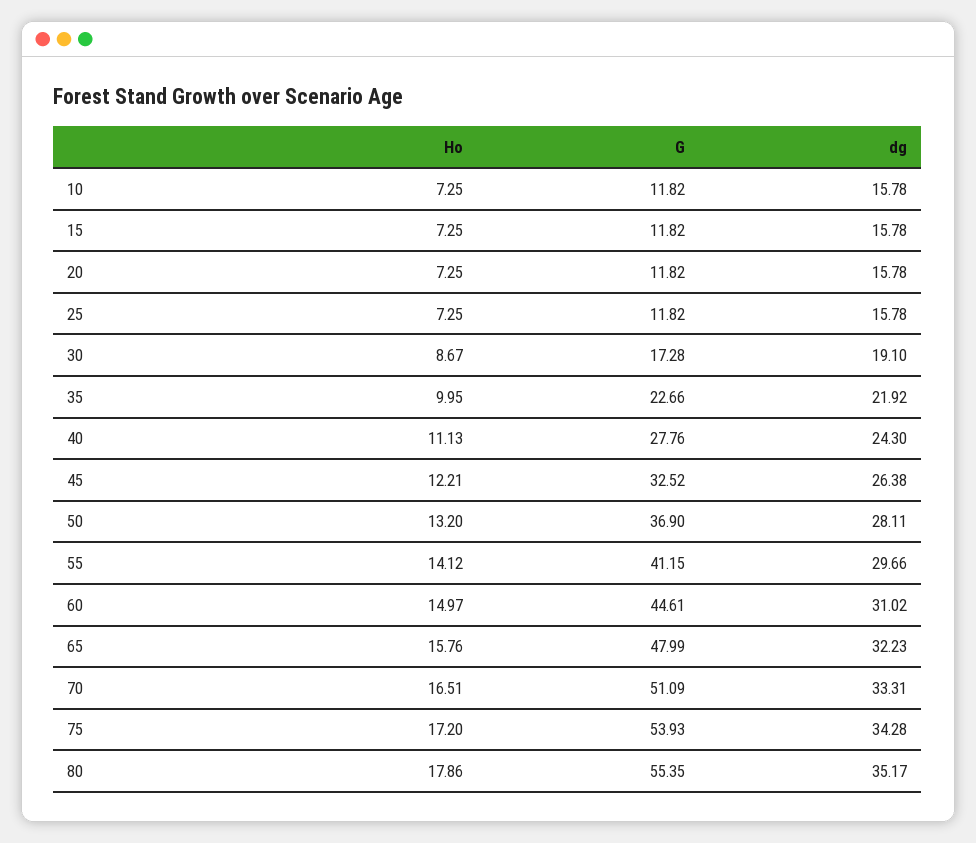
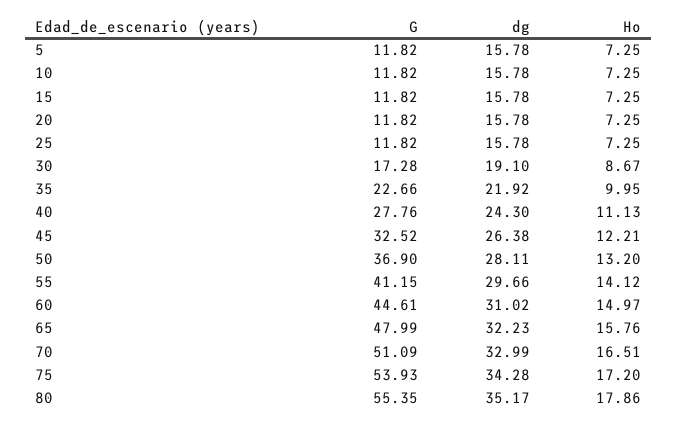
dg, 70: 33.31 -> 32.99
G, 5: none -> 11.82
dg, 5: none -> 15.78
Ho, 5: none -> 7.25

